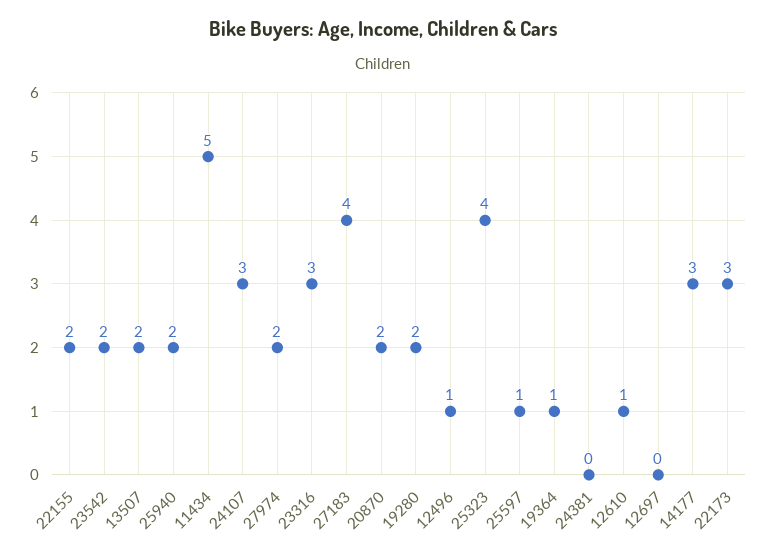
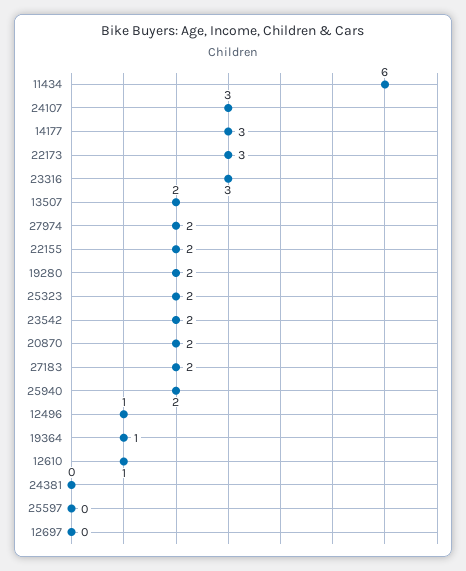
11434: 5 -> 6
27183: 4 -> 2
25323: 4 -> 2
25597: 1 -> 0

